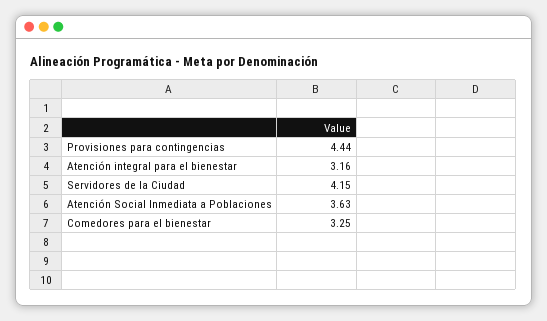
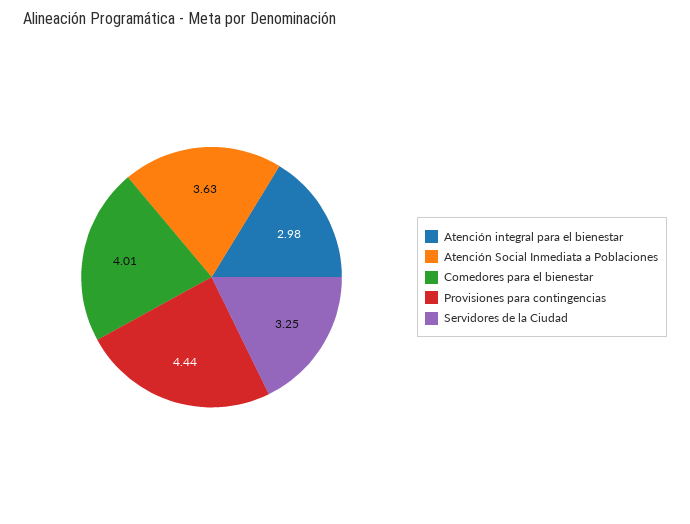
Atención integral para el bienestar: 3.16 -> 2.98
Servidores de la Ciudad: 4.15 -> 3.25
Comedores para el bienestar: 3.25 -> 4.01

